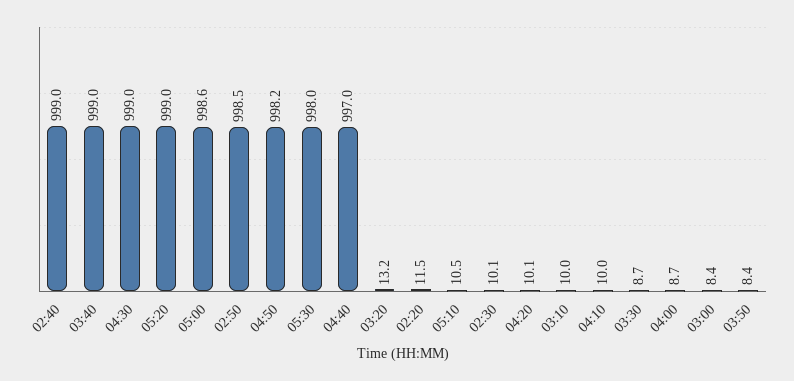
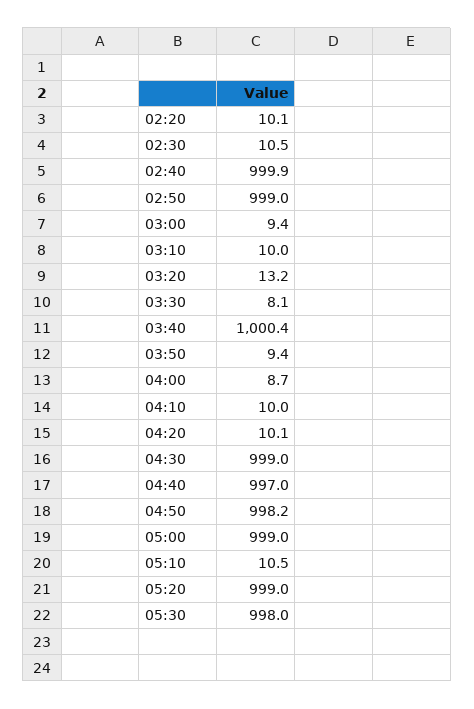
02:40: 999 -> 999.9
03:40: 999 -> 1000.4
05:00: 998.6 -> 999
02:50: 998.5 -> 999
02:20: 11.5 -> 10.1
02:30: 10.1 -> 10.5
03:30: 8.7 -> 8.1
03:00: 8.4 -> 9.4
03:50: 8.4 -> 9.4

